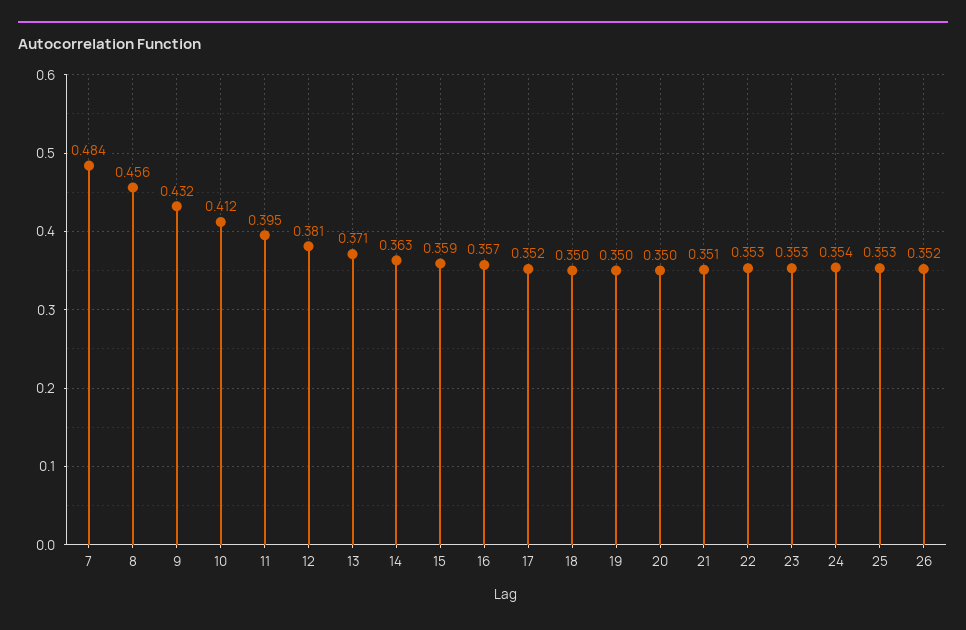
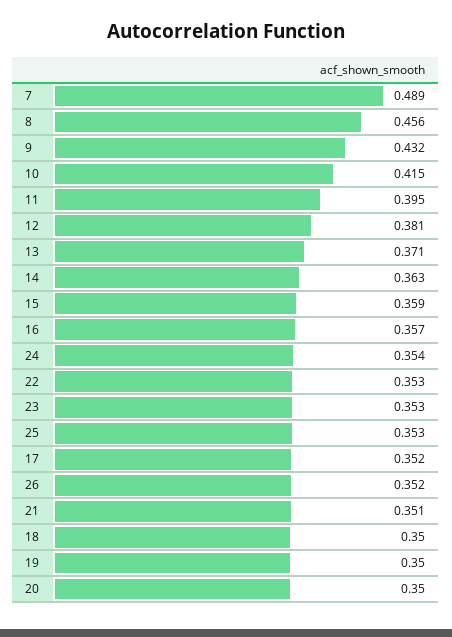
7: 0.484 -> 0.489
10: 0.412 -> 0.415

